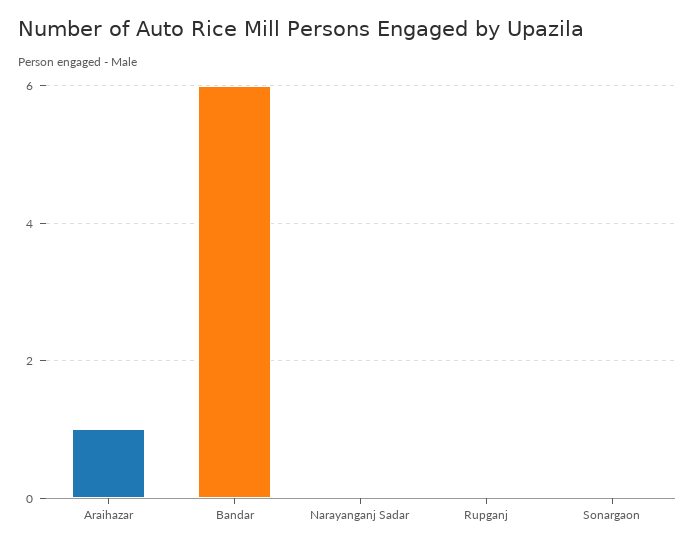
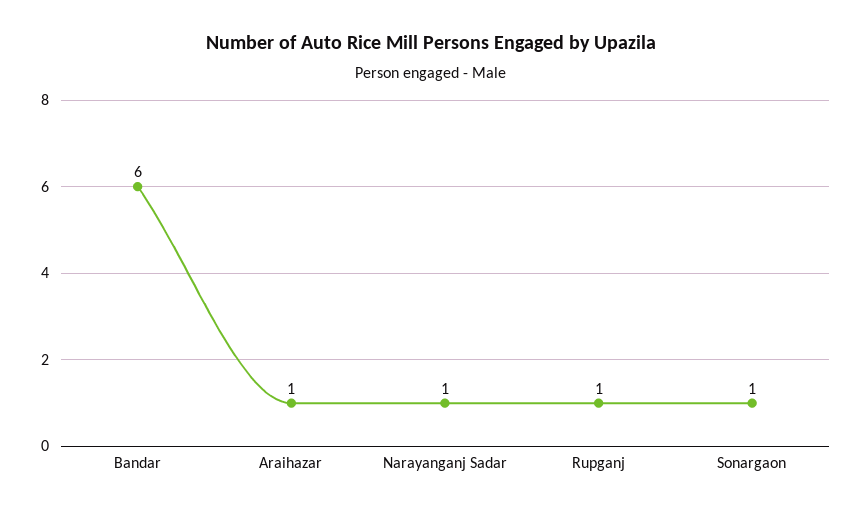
Narayanganj Sadar: 0 -> 1
Rupganj: 0 -> 1
Sonargaon: 0 -> 1

